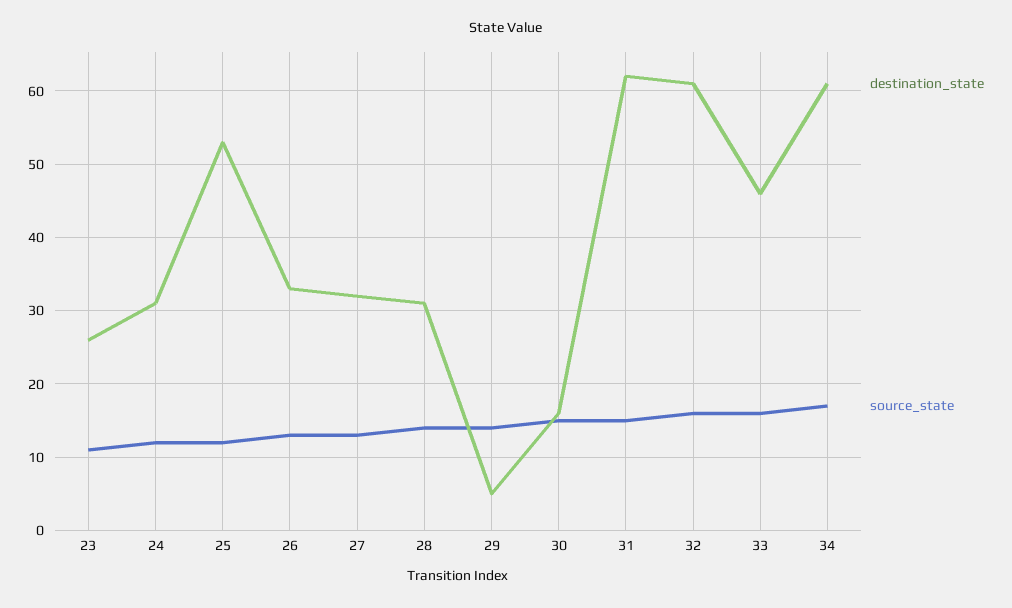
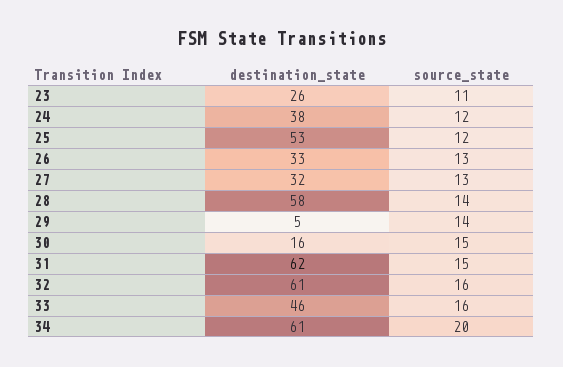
destination_state, 24: 31 -> 38
destination_state, 28: 31 -> 58
source_state, 34: 17 -> 20

